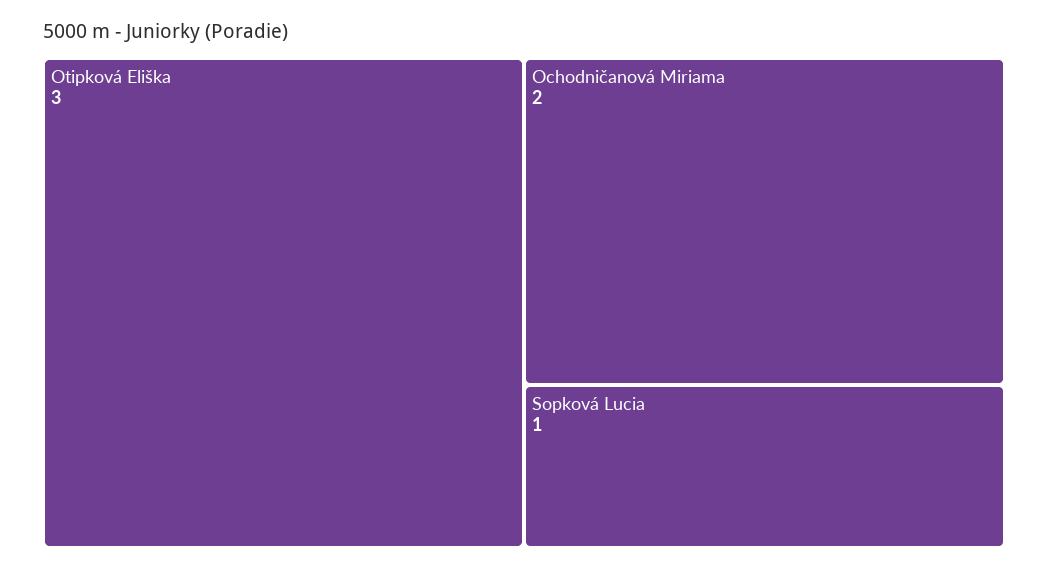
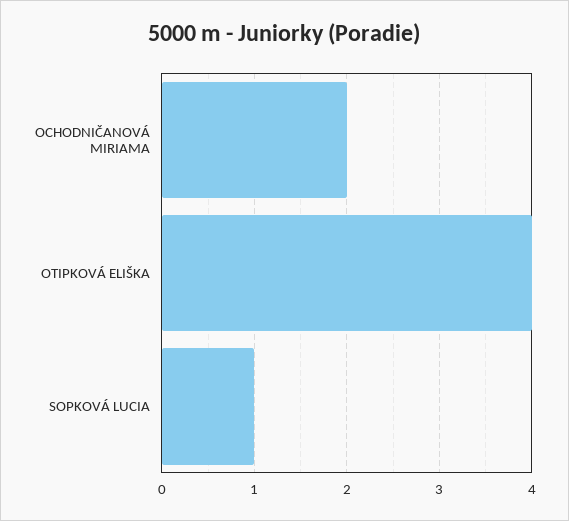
Otipková Eliška: 3 -> 4

